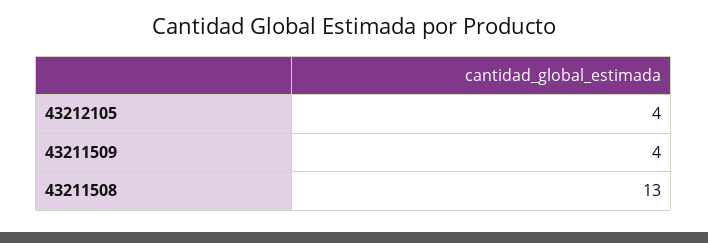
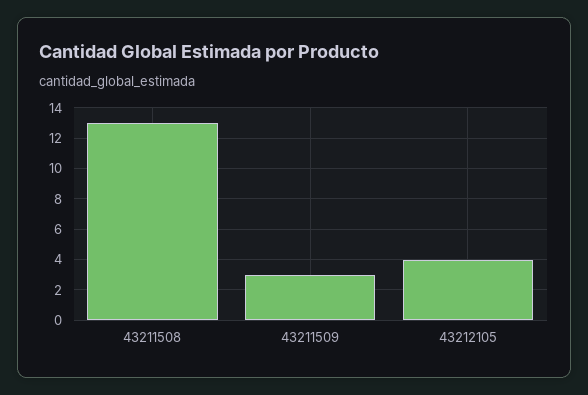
43211509: 4 -> 3

